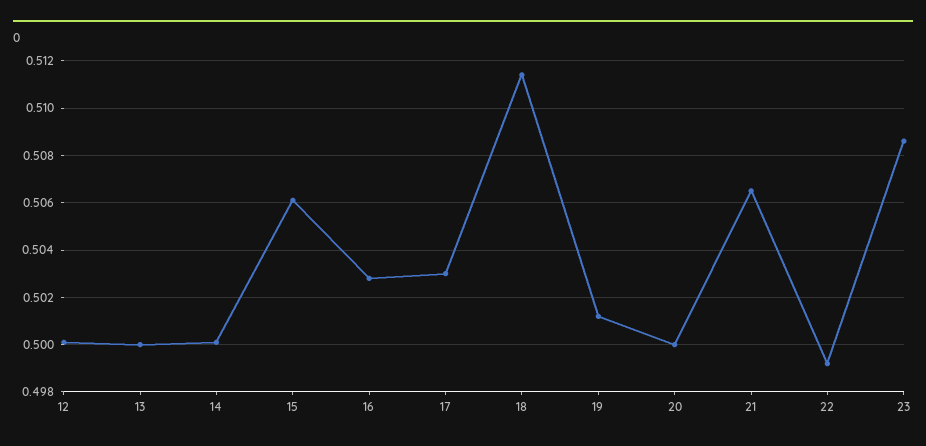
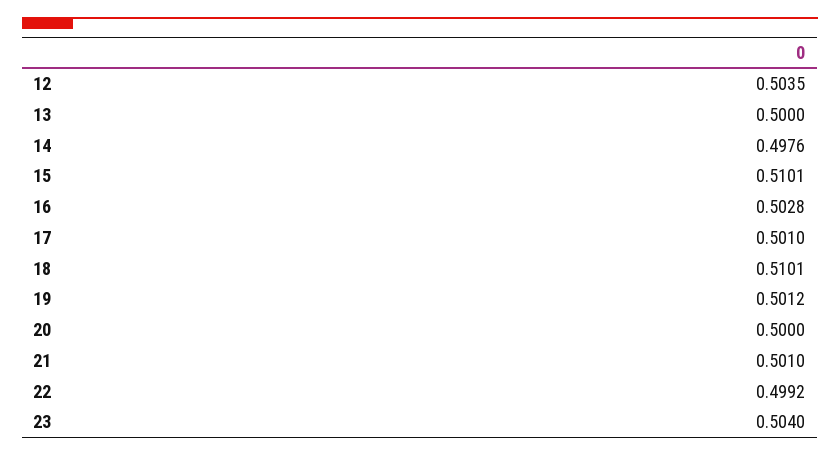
12: 0.5 -> 0.5035
14: 0.5 -> 0.4976
15: 0.506 -> 0.5101
17: 0.503 -> 0.501
18: 0.5115 -> 0.5101
21: 0.5065 -> 0.501
23: 0.5085 -> 0.504

